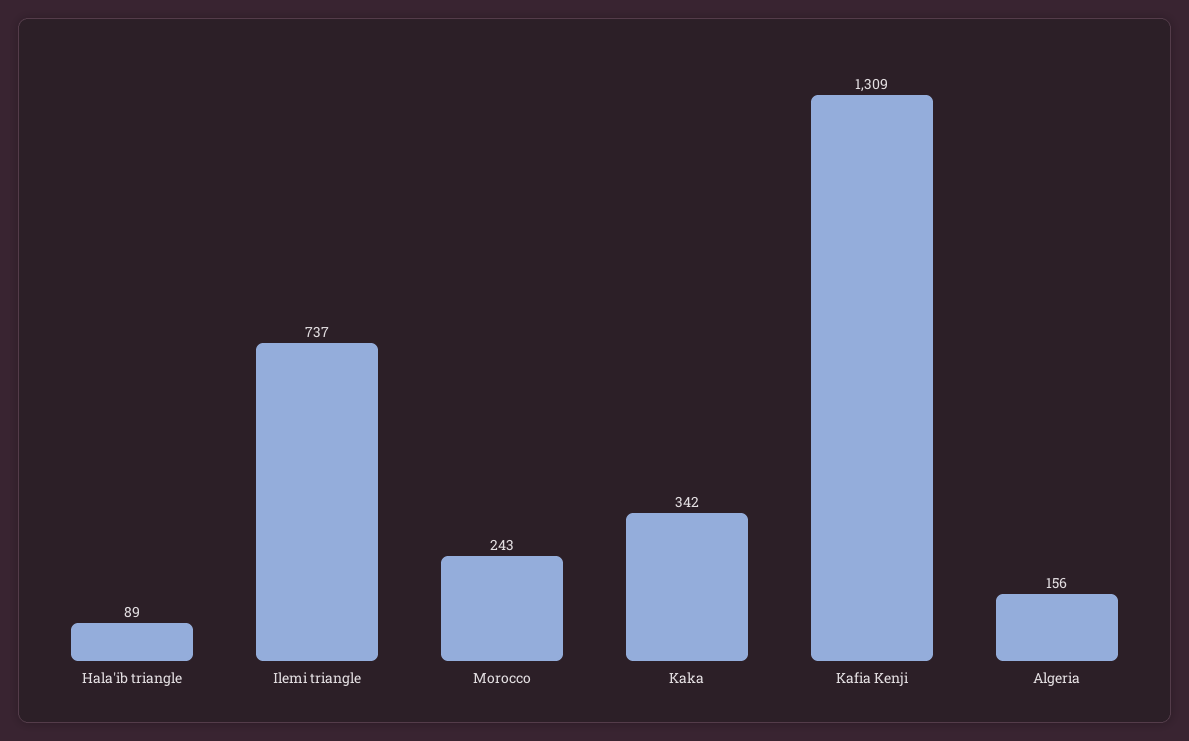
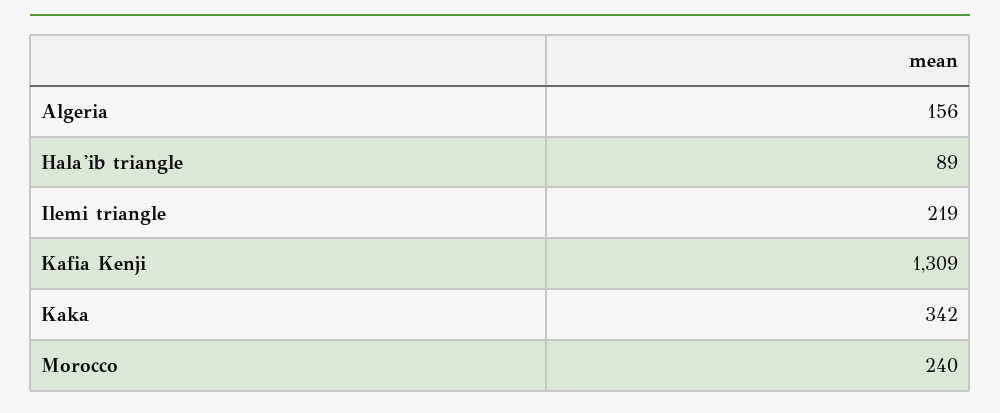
Ilemi triangle: 737 -> 219
Morocco: 243 -> 240

